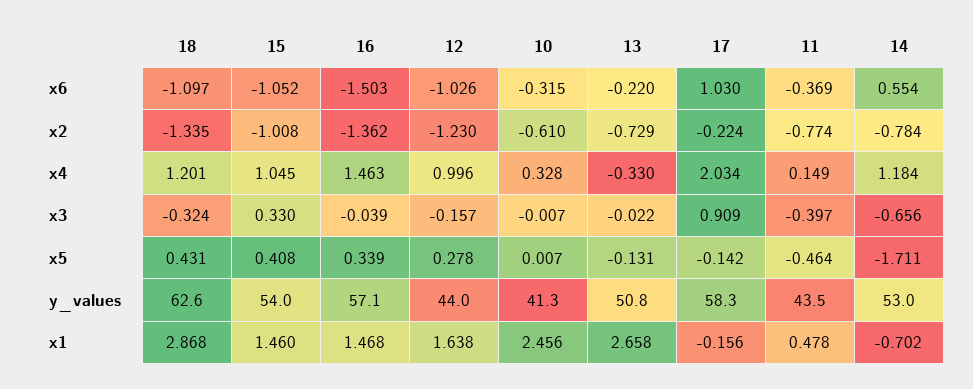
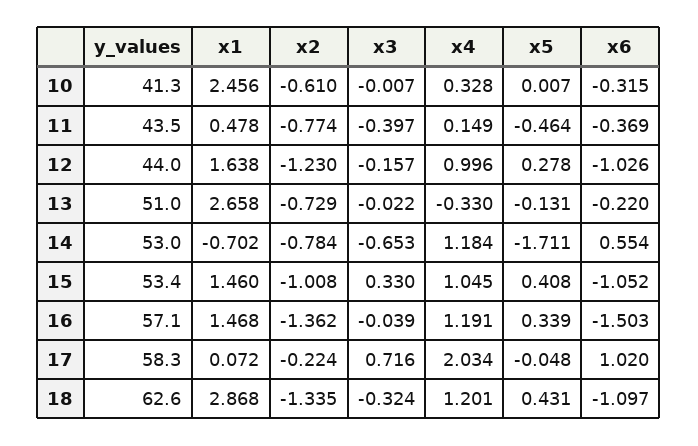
17, x6: 1.03 -> 1.02
16, x4: 1.463 -> 1.191
17, x3: 0.909 -> 0.716
14, x3: -0.656 -> -0.653
17, x5: -0.142 -> -0.048
15, y_values: 54 -> 53.4
13, y_values: 50.8 -> 51
17, x1: -0.156 -> 0.072

